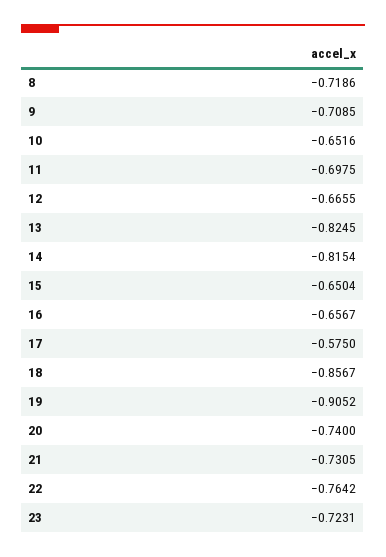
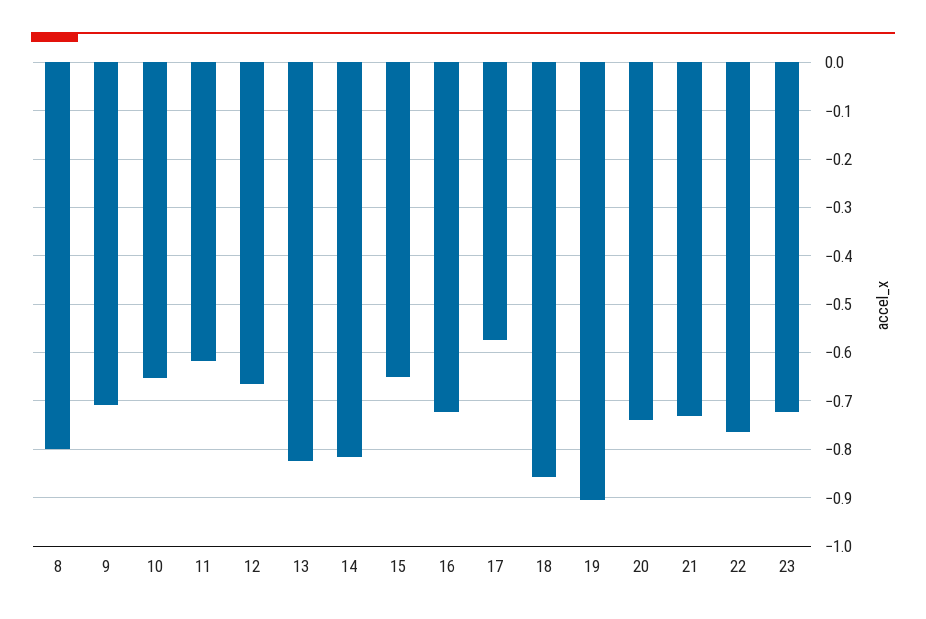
8: -0.7186 -> -0.8
11: -0.6975 -> -0.62
16: -0.6567 -> -0.72

